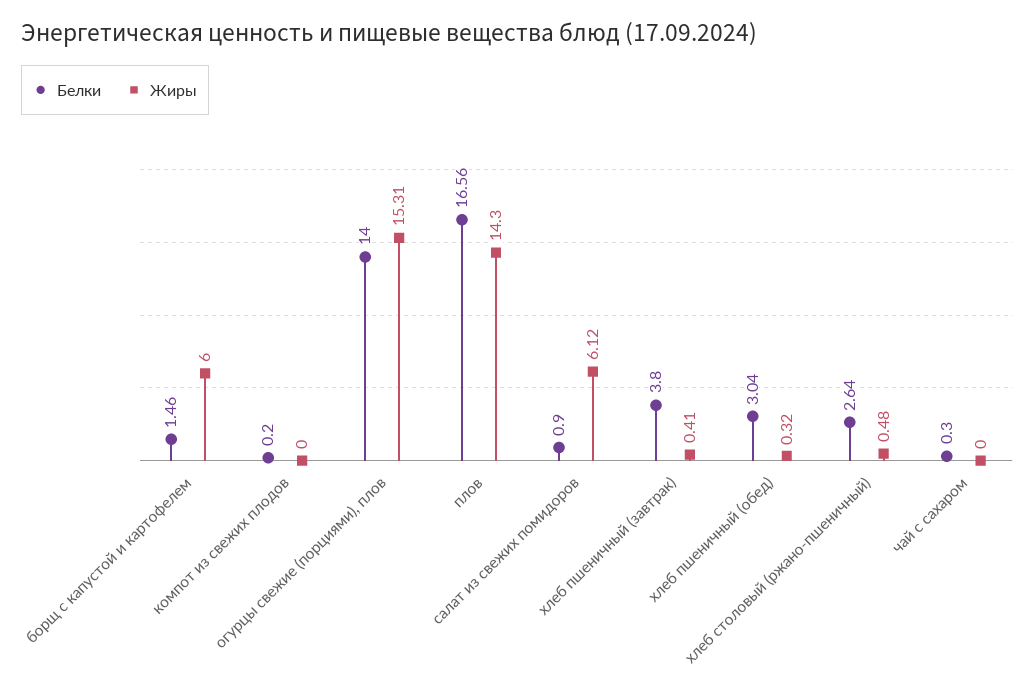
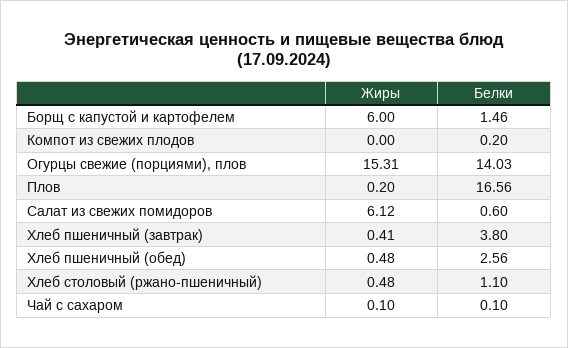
Белки, огурцы свежие (порциями), плов: 14 -> 14.03
Жиры, плов: 14.3 -> 0.2
Белки, салат из свежих помидоров: 0.9 -> 0.6
Белки, хлеб пшеничный (обед): 3.04 -> 2.56
Жиры, хлеб пшеничный (обед): 0.32 -> 0.48
Белки, хлеб столовый (ржано-пшеничный): 2.64 -> 1.1
Белки, чай с сахаром: 0.3 -> 0.1
Жиры, чай с сахаром: 0 -> 0.1

